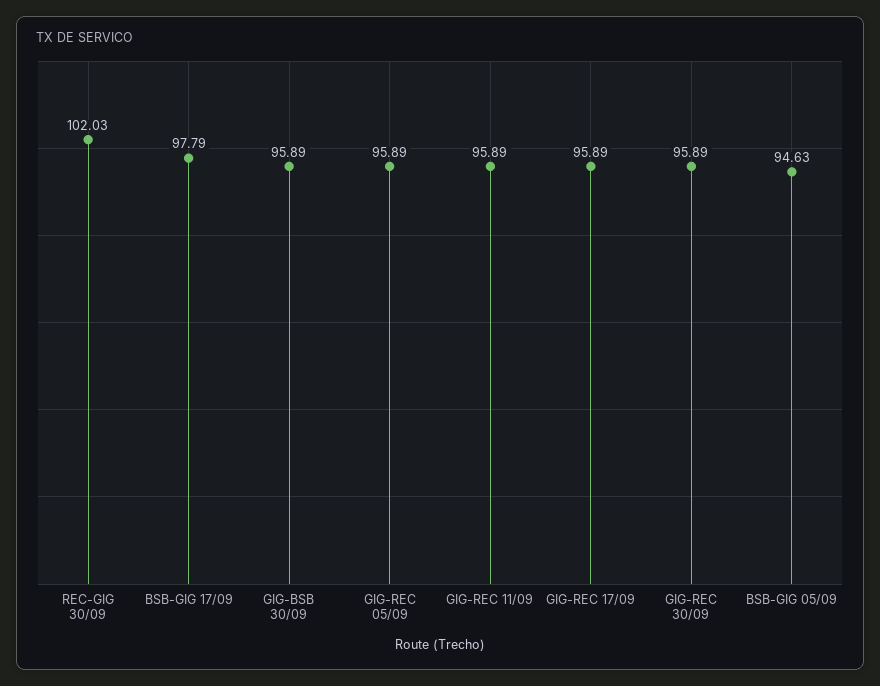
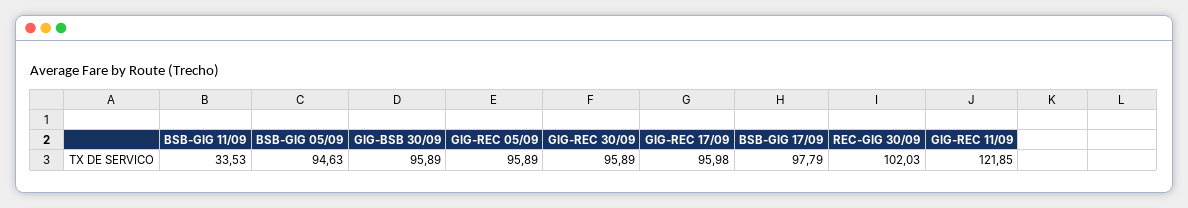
GIG-REC 11/09: 95.89 -> 121.85
GIG-REC 17/09: 95.89 -> 95.98
BSB-GIG 11/09: none -> 33.53

